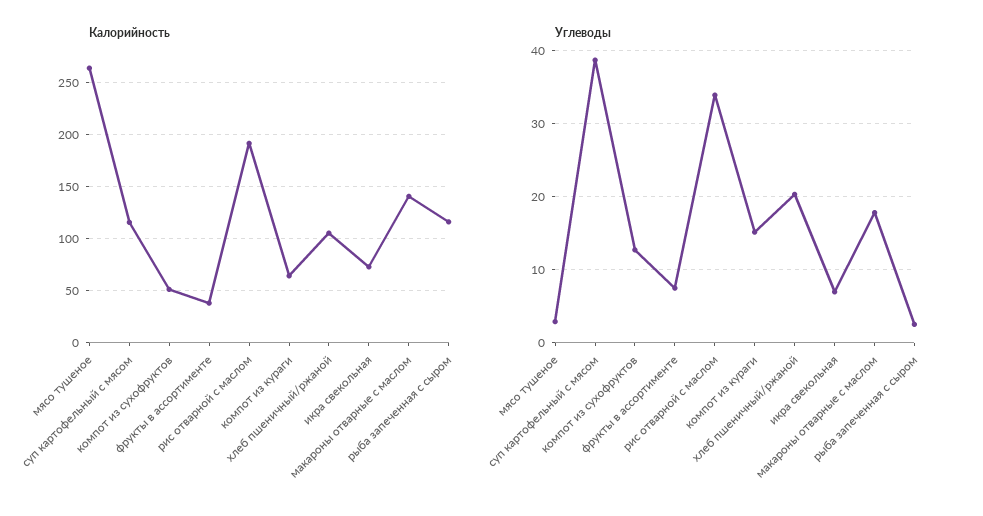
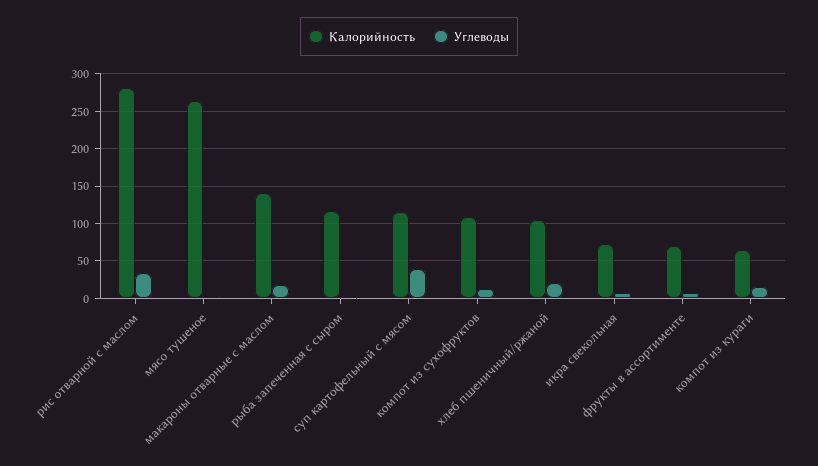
Калорийность, компот из сухофруктов: 50 -> 110
Калорийность, фрукты в ассортименте: 40 -> 70
Калорийность, рис отварной с маслом: 190 -> 280

